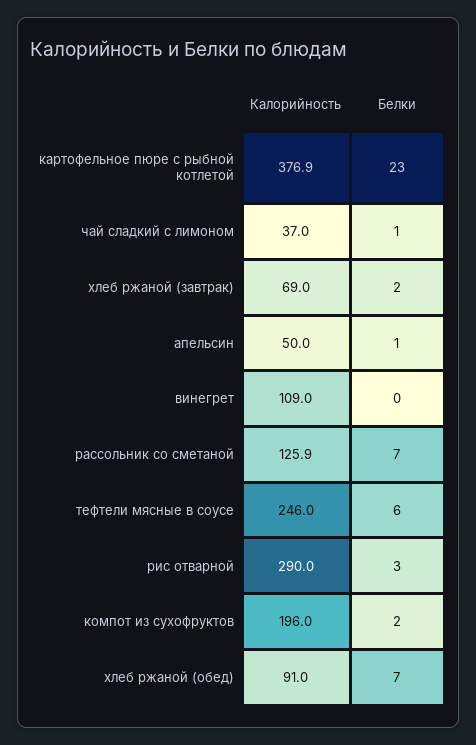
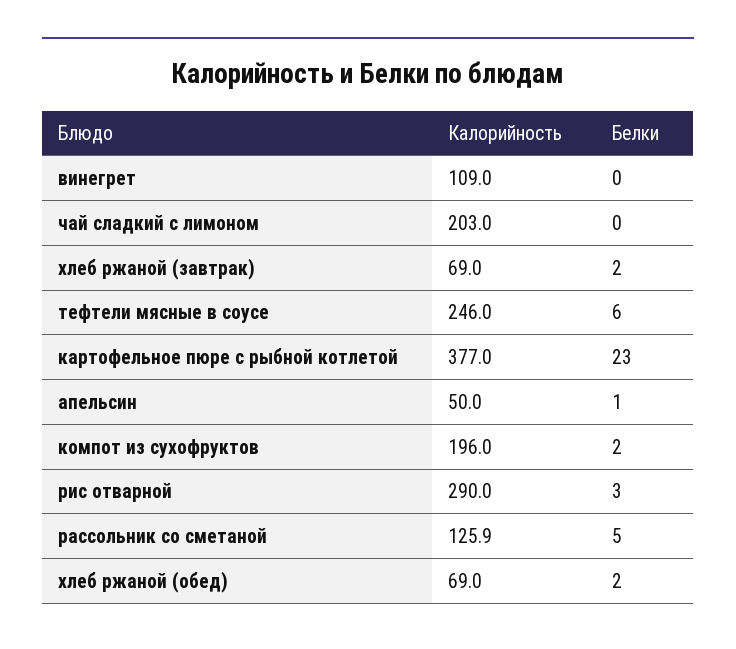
Калорийность, картофельное пюре с рыбной котлетой: 376.9 -> 377
Калорийность, чай сладкий с лимоном: 37 -> 203
Белки, чай сладкий с лимоном: 1 -> 0
Белки, рассольник со сметаной: 7 -> 5
Калорийность, хлеб ржаной (обед): 91 -> 69
Белки, хлеб ржаной (обед): 7 -> 2

